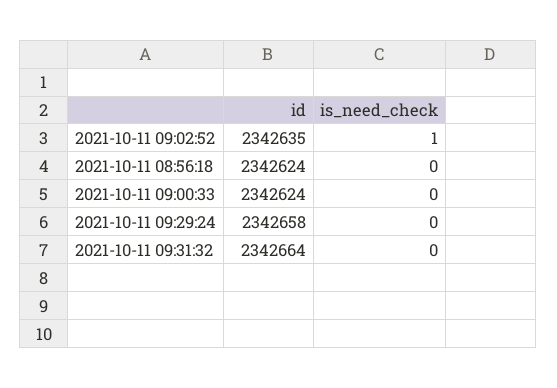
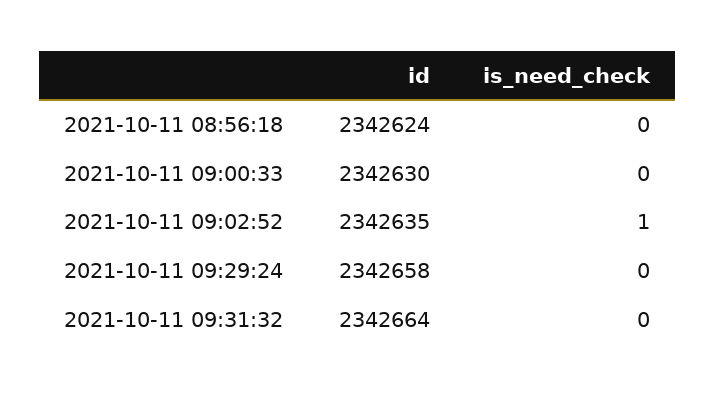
id, 2021-10-11 09:00:33: 2342624 -> 2342630

